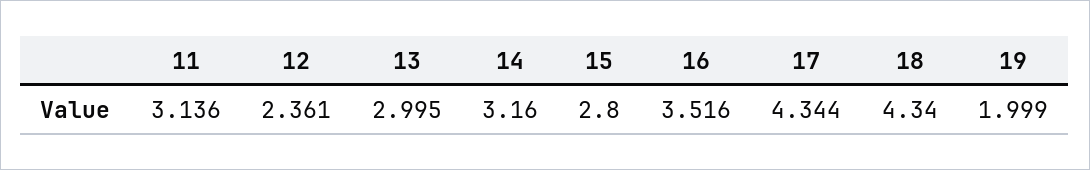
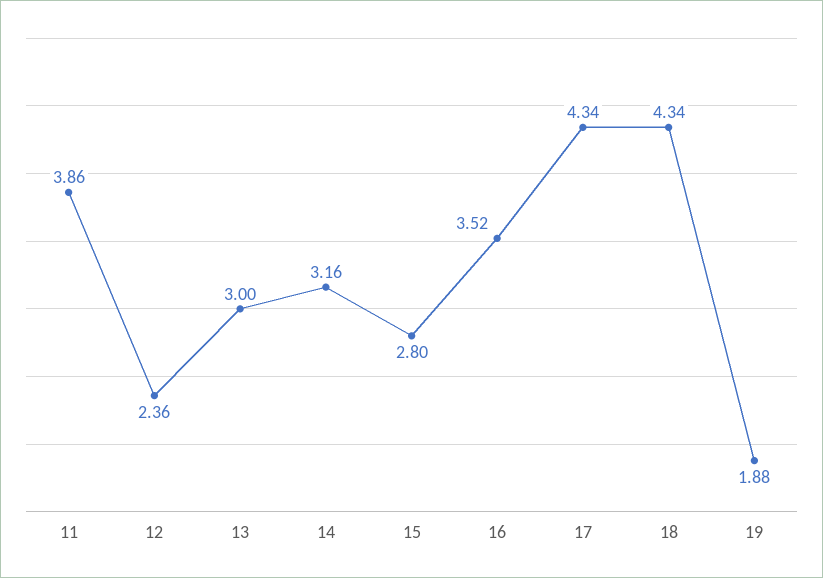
11: 3.136 -> 3.86
19: 1.999 -> 1.88

